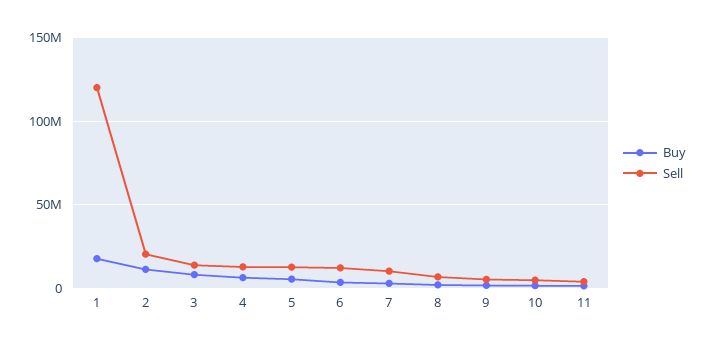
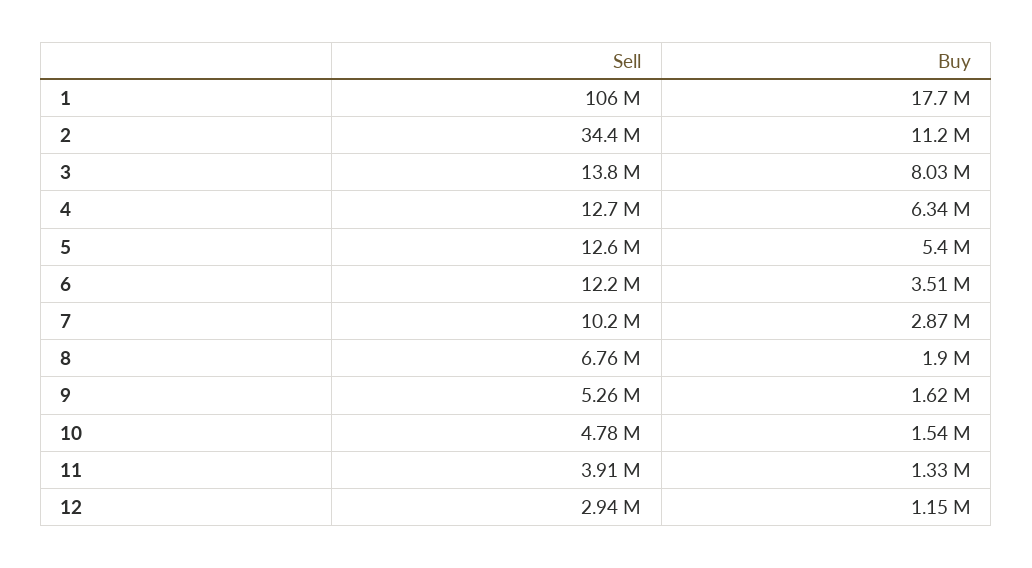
Sell, 1: 120000000 -> 106000000
Sell, 2: 20000000 -> 34400000
Sell, 12: none -> 2940000
Buy, 12: none -> 1150000

